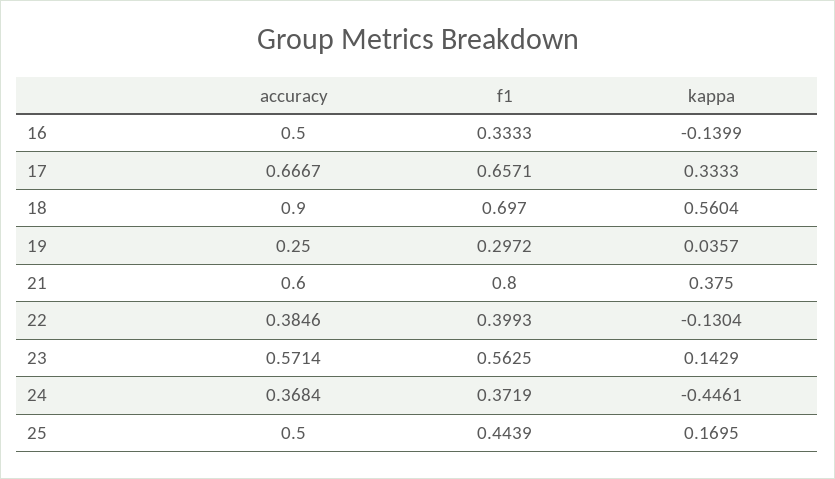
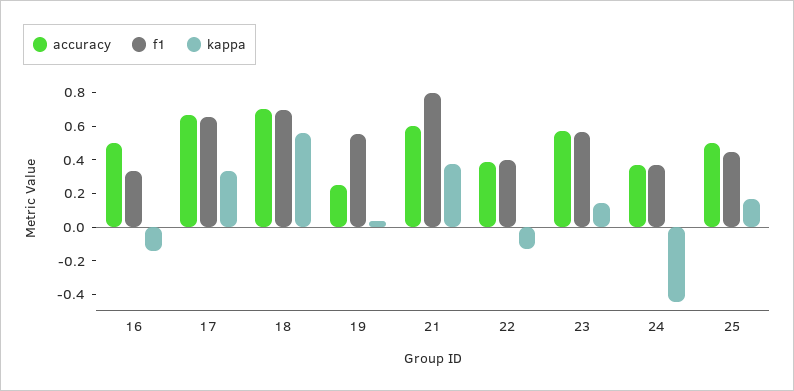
accuracy, 18: 0.9 -> 0.7
f1, 19: 0.2972 -> 0.55

